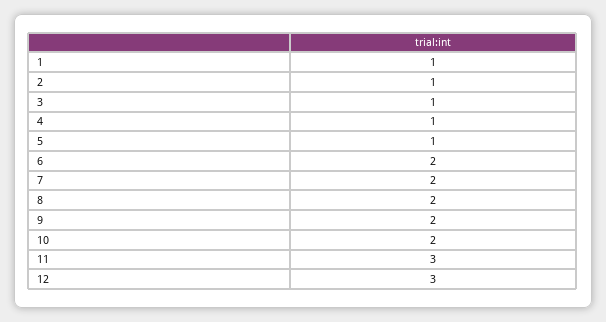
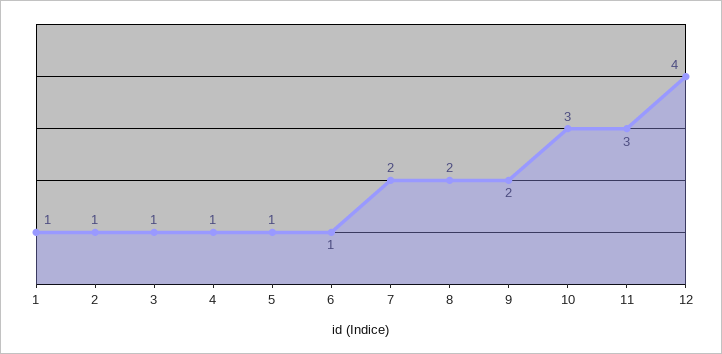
6: 2 -> 1
10: 2 -> 3
12: 3 -> 4

